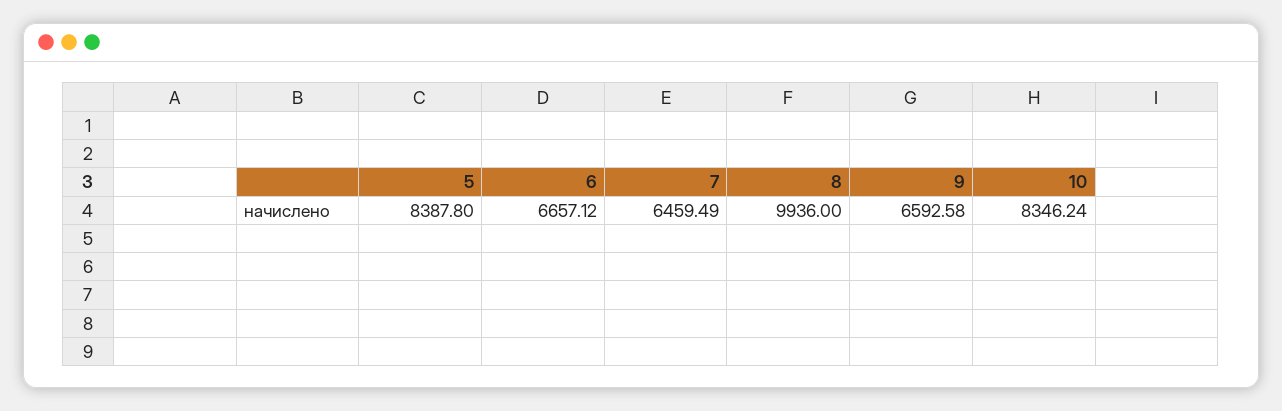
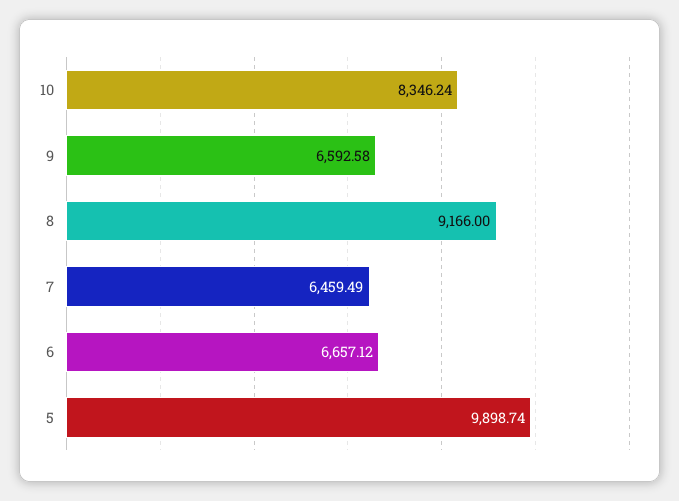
5: 8387.8 -> 9898.74
8: 9936 -> 9166

